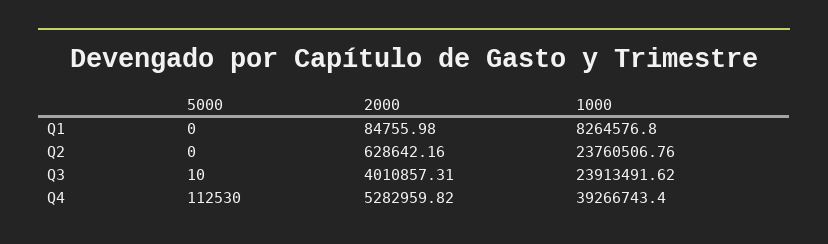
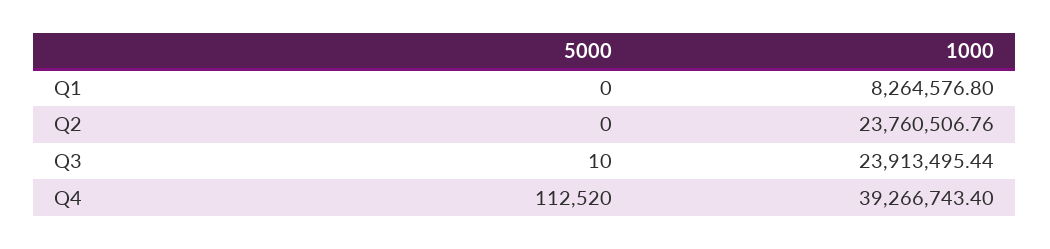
2000, Q1: 84755.98 -> none
2000, Q2: 628642.16 -> none
2000, Q3: 4010857.31 -> none
1000, Q3: 23913491.62 -> 23913495.44
5000, Q4: 112530 -> 112520
2000, Q4: 5282959.82 -> none

